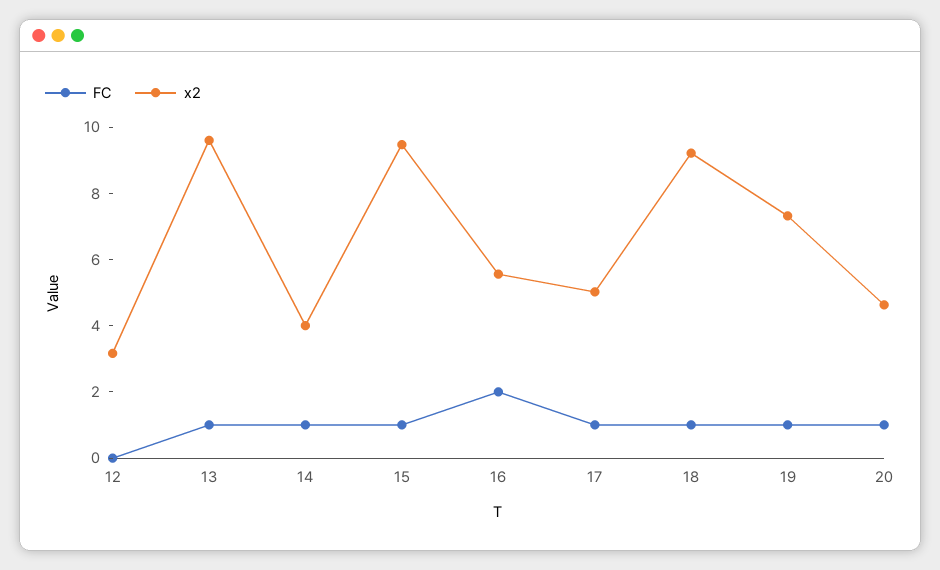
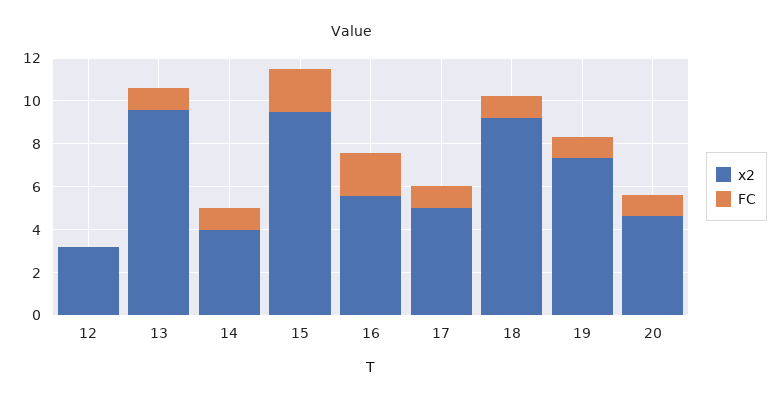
FC, 15: 1 -> 2

